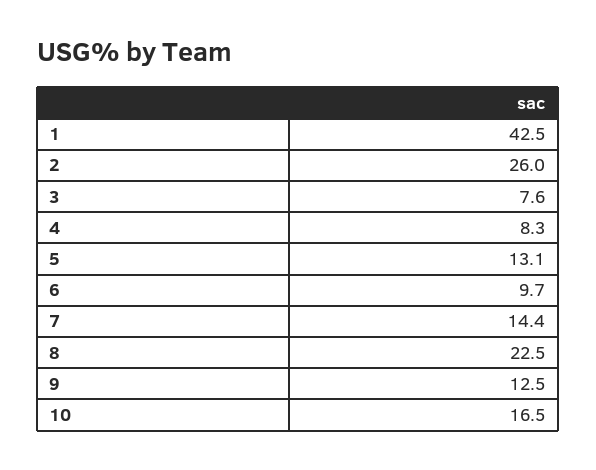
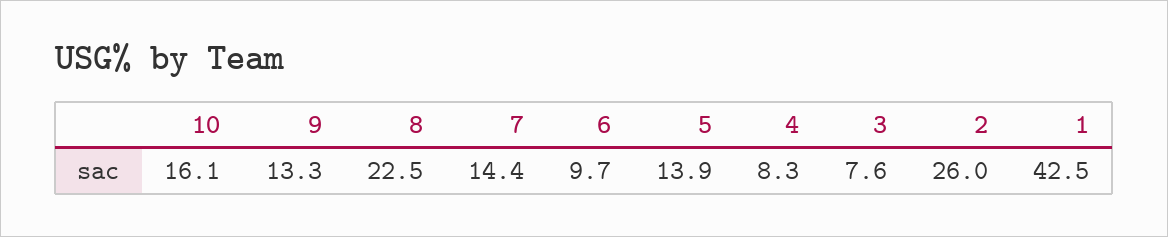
5: 13.1 -> 13.9
9: 12.5 -> 13.3
10: 16.5 -> 16.1

